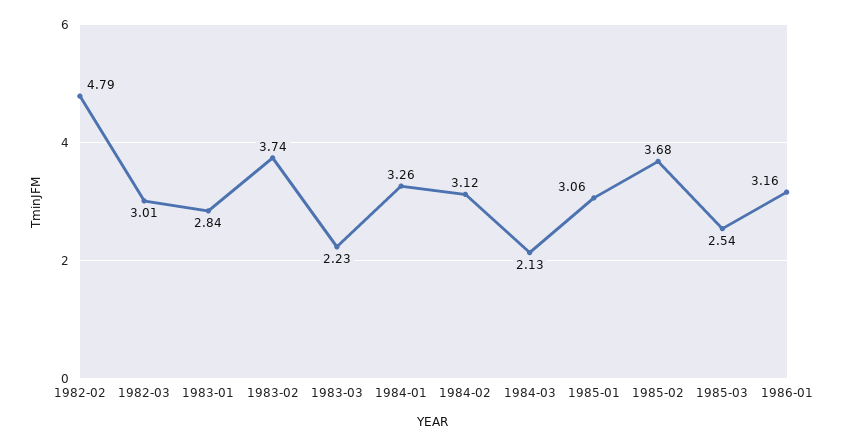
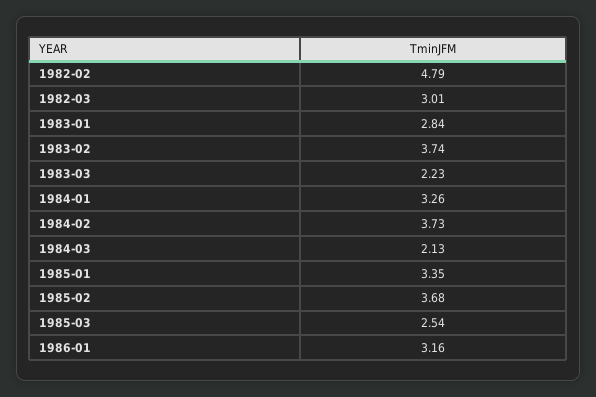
1984-02: 3.12 -> 3.73
1985-01: 3.06 -> 3.35

